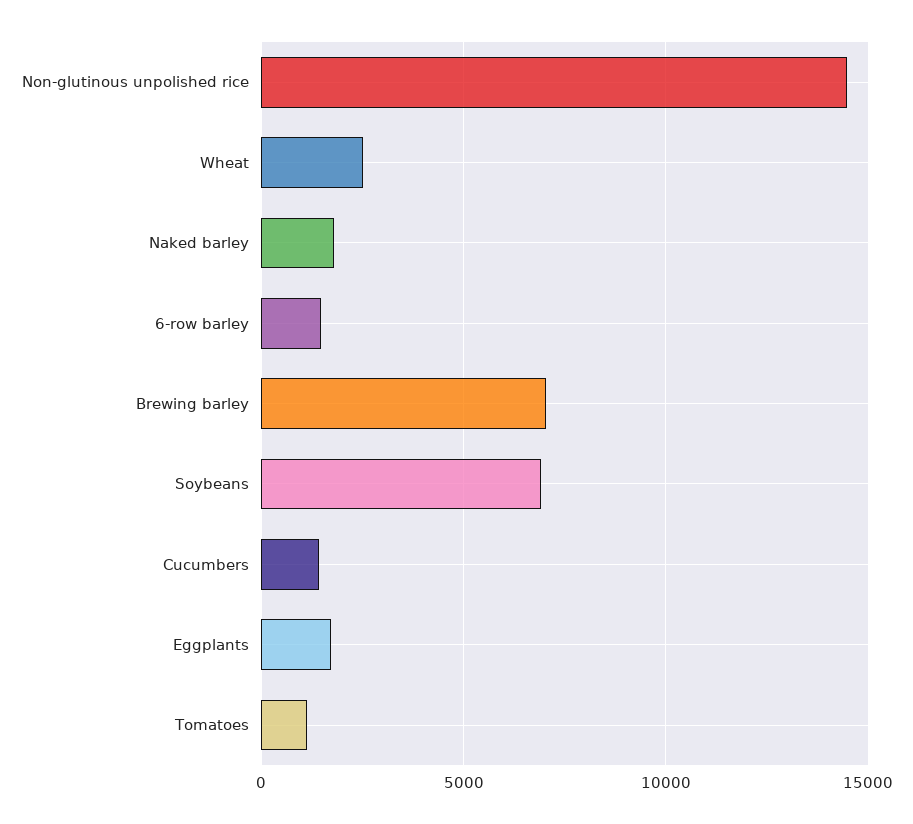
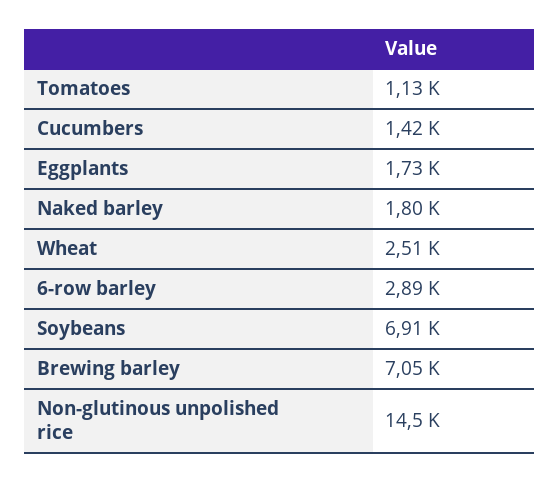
6-row barley: 1500 -> 2890

